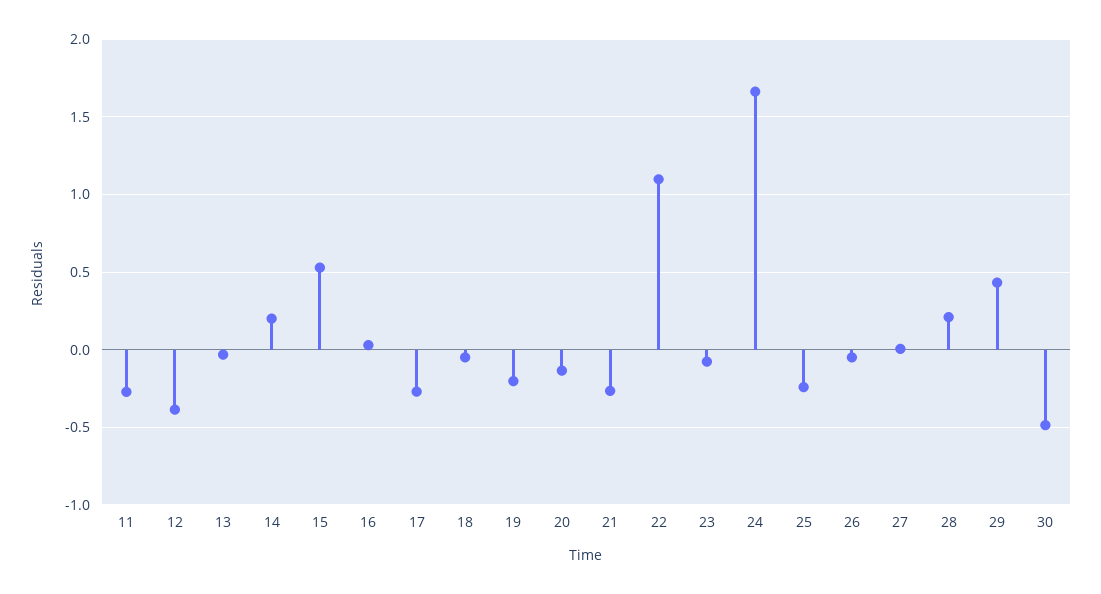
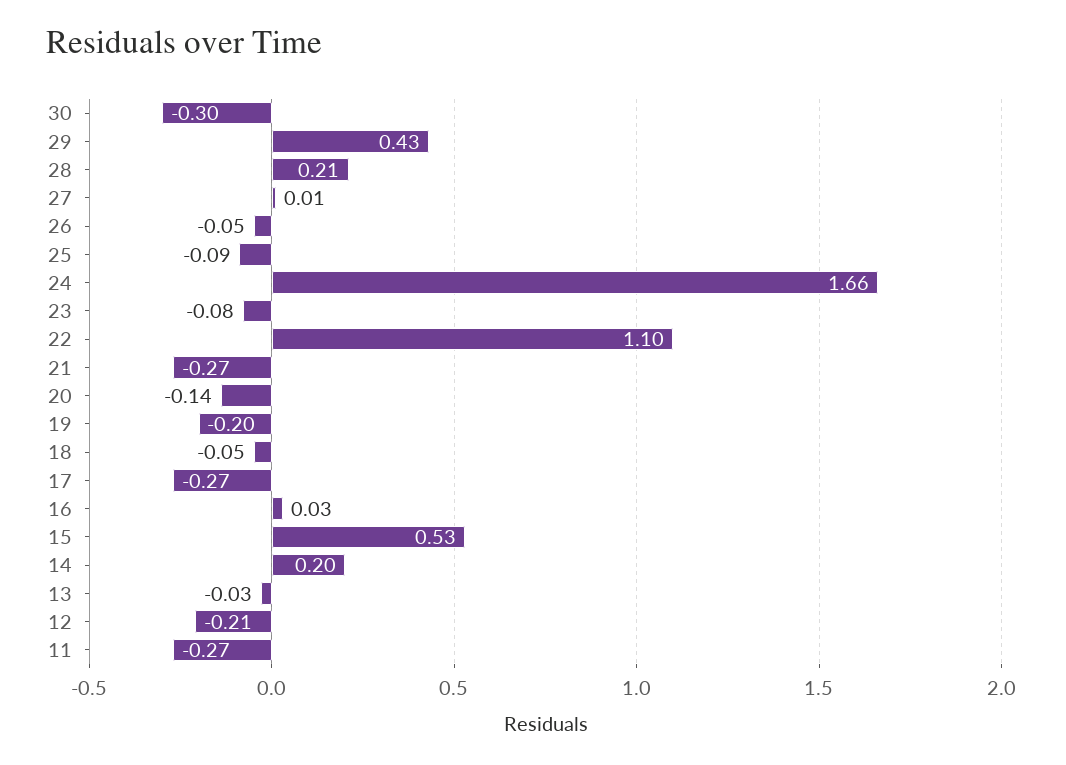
12: -0.4 -> -0.21
25: -0.25 -> -0.09
30: -0.5 -> -0.3

